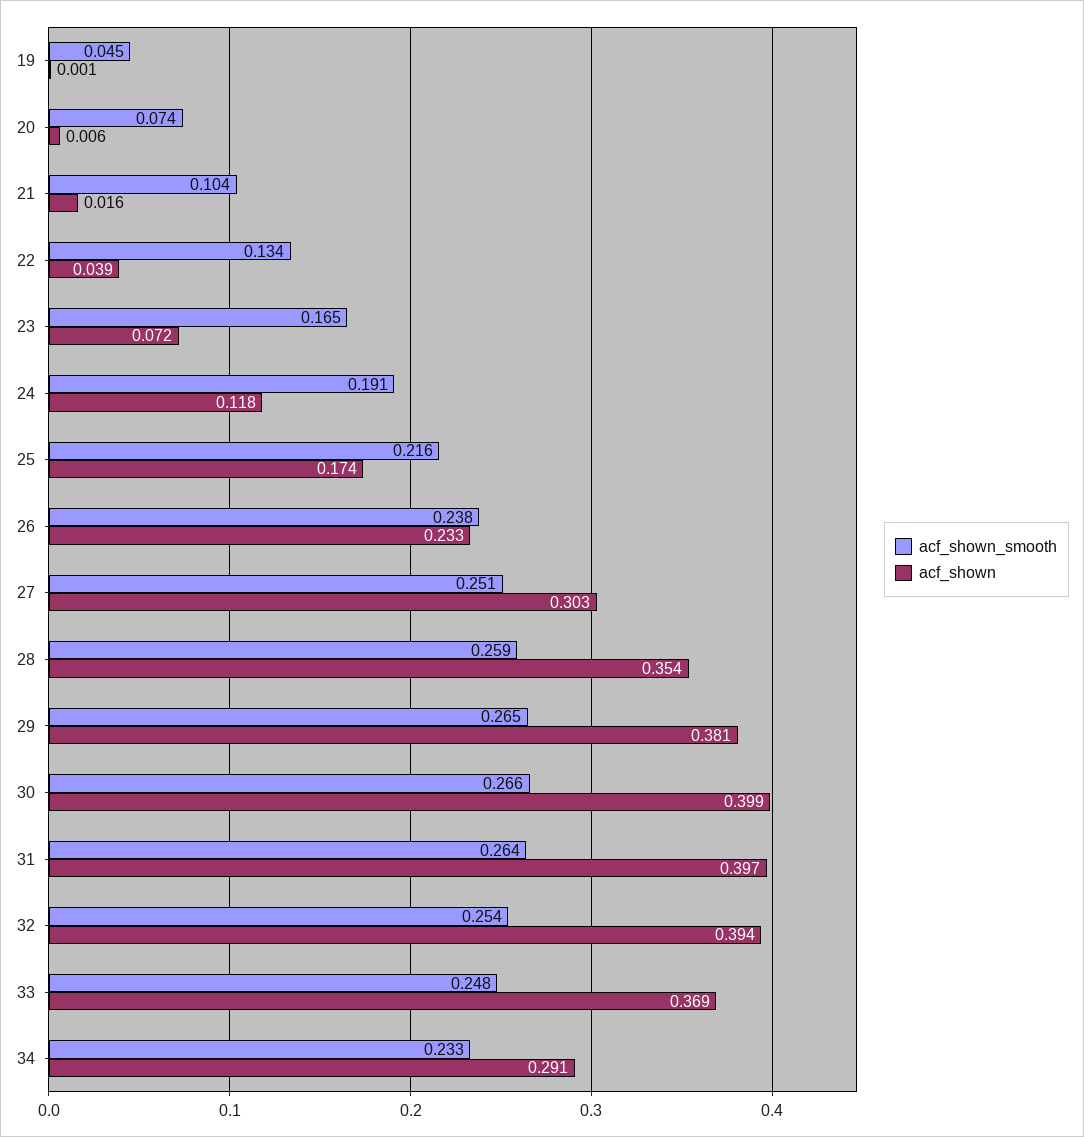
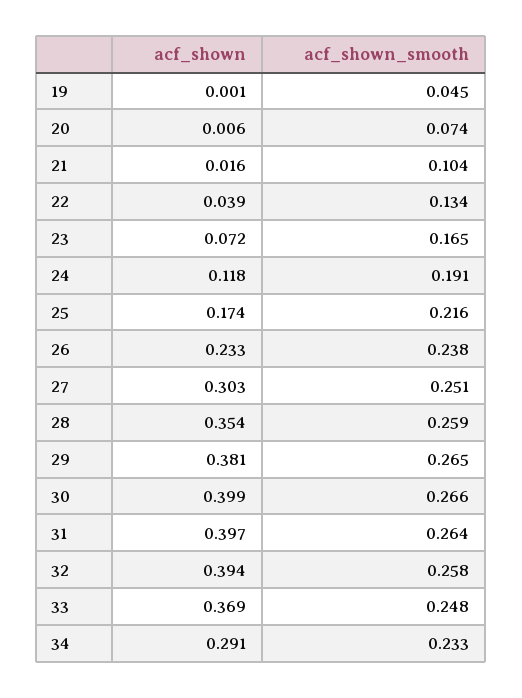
acf_shown_smooth, 32: 0.254 -> 0.258

